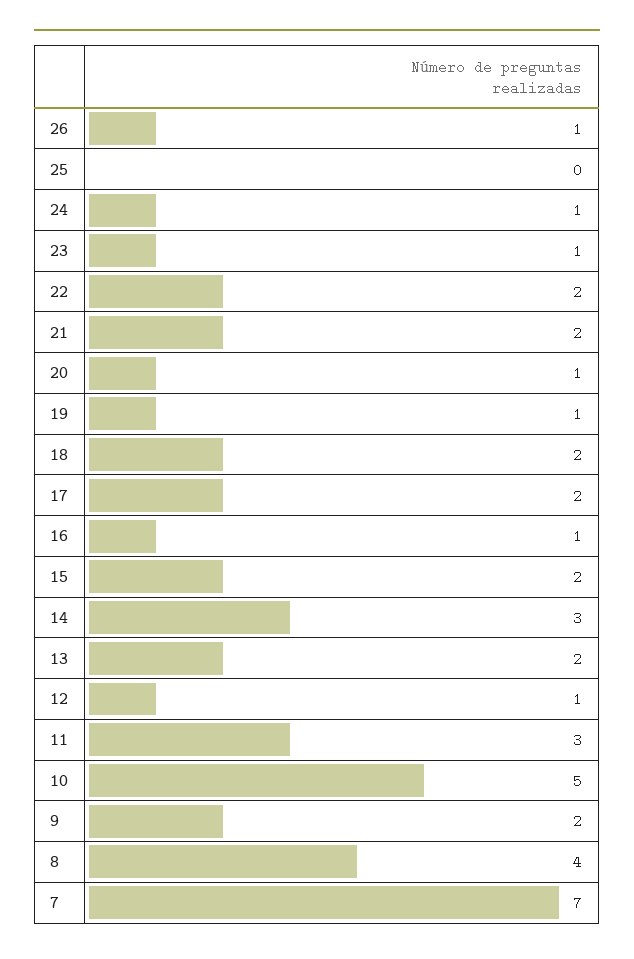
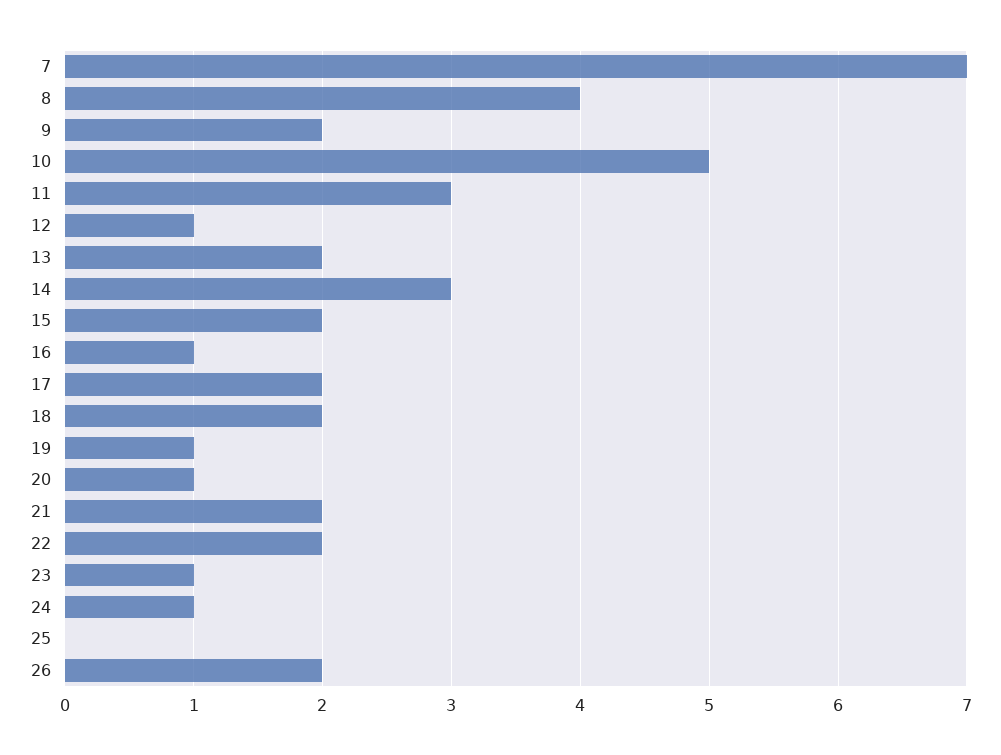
26: 1 -> 2

